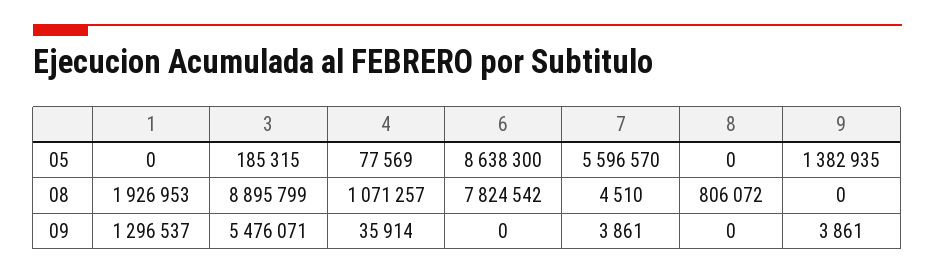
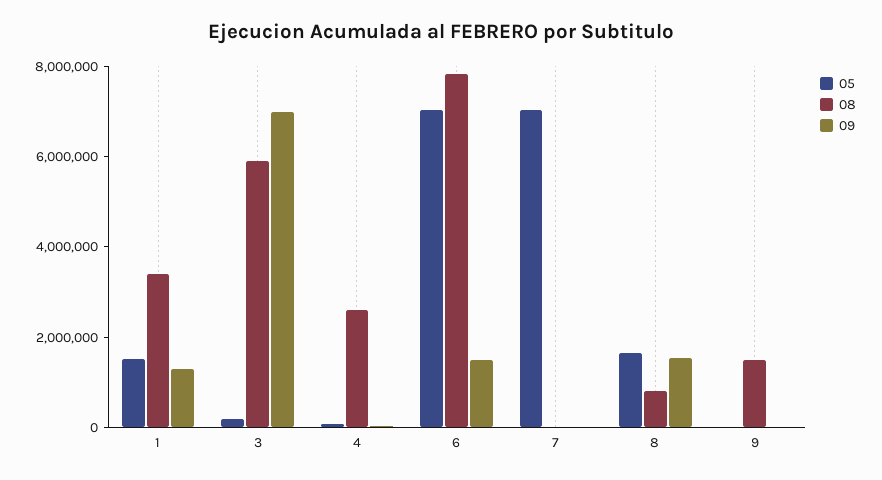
05, 1: 0 -> 1500000
05, 6: 8638300 -> 7000000
05, 7: 5596570 -> 7000000
05, 8: 0 -> 1500000
05, 9: 1382935 -> 0
08, 1: 1926953 -> 3500000
08, 3: 8895799 -> 6000000
08, 4: 1071257 -> 2500000
08, 9: 0 -> 1500000
09, 3: 5476071 -> 7000000
09, 6: 0 -> 1500000
09, 8: 0 -> 1500000

